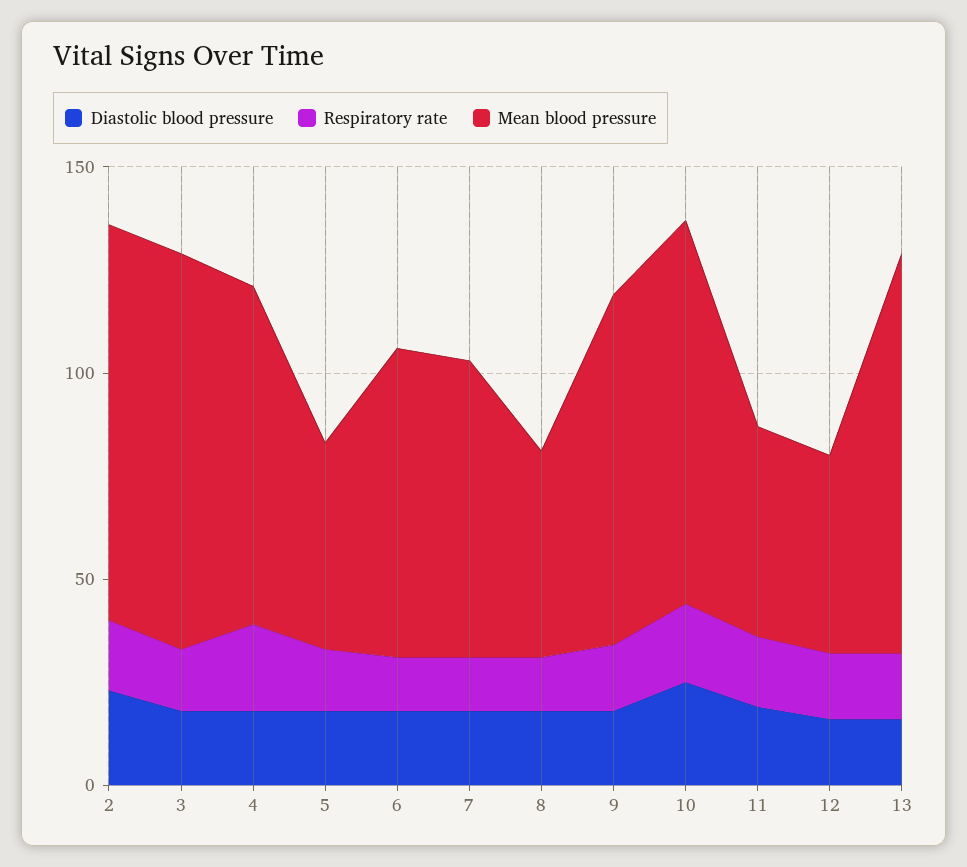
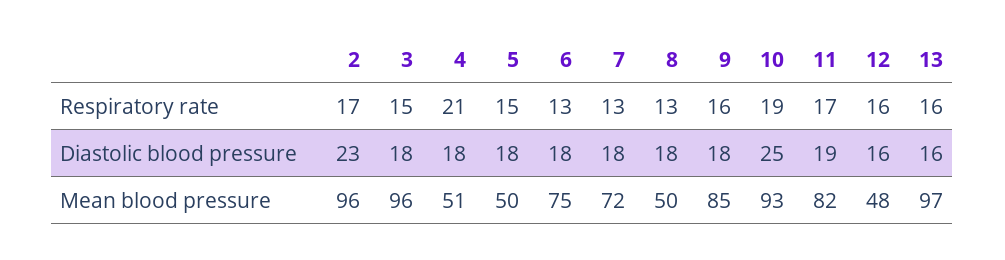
Mean blood pressure, 4: 80 -> 51
Mean blood pressure, 11: 50 -> 82

